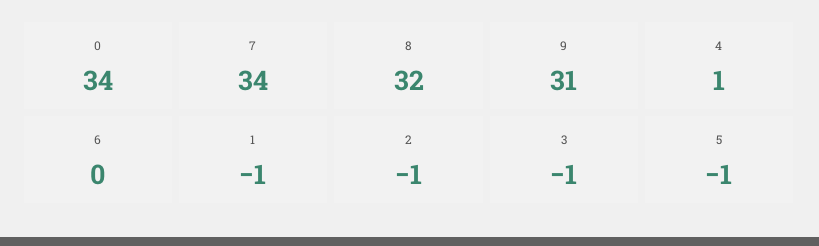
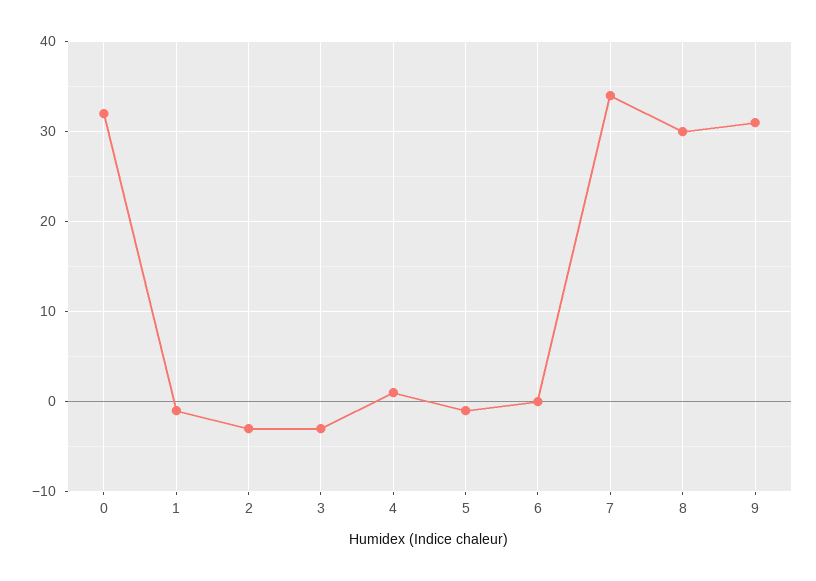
0: 34 -> 32
8: 32 -> 30
2: -1 -> -3
3: -1 -> -3

